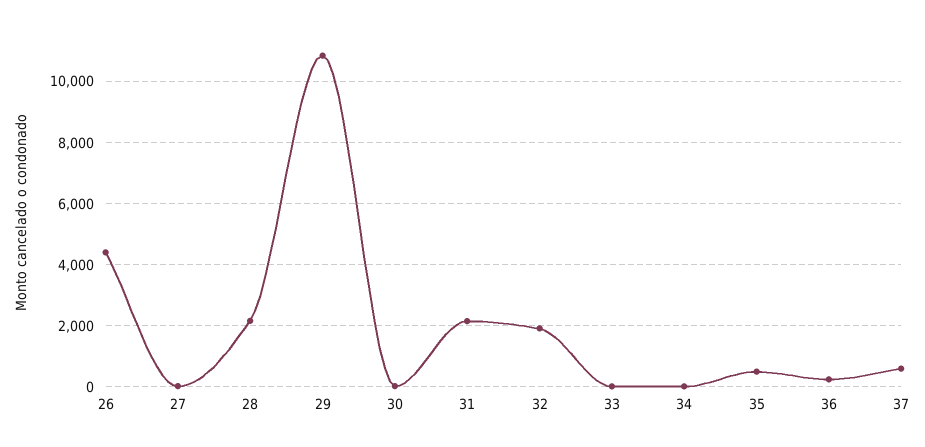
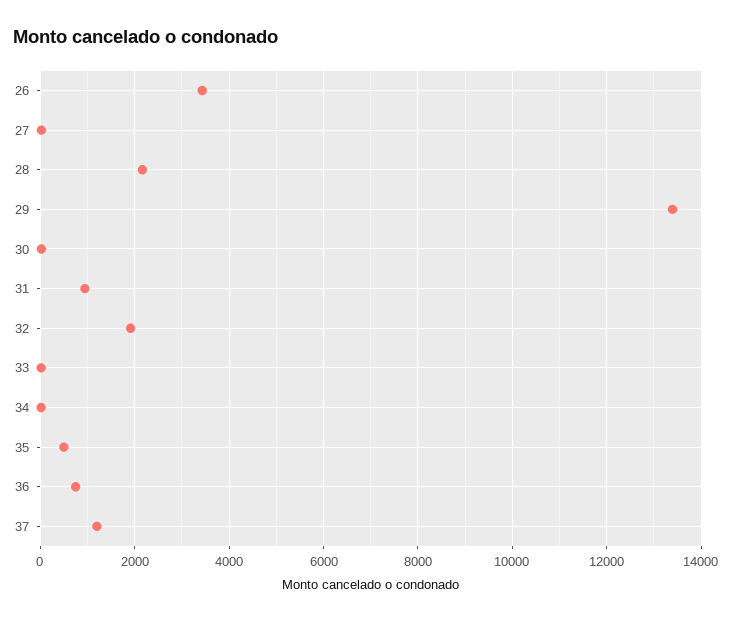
26: 4400 -> 3400
29: 10800 -> 13400
31: 2200 -> 1000
36: 200 -> 800
37: 600 -> 1200

